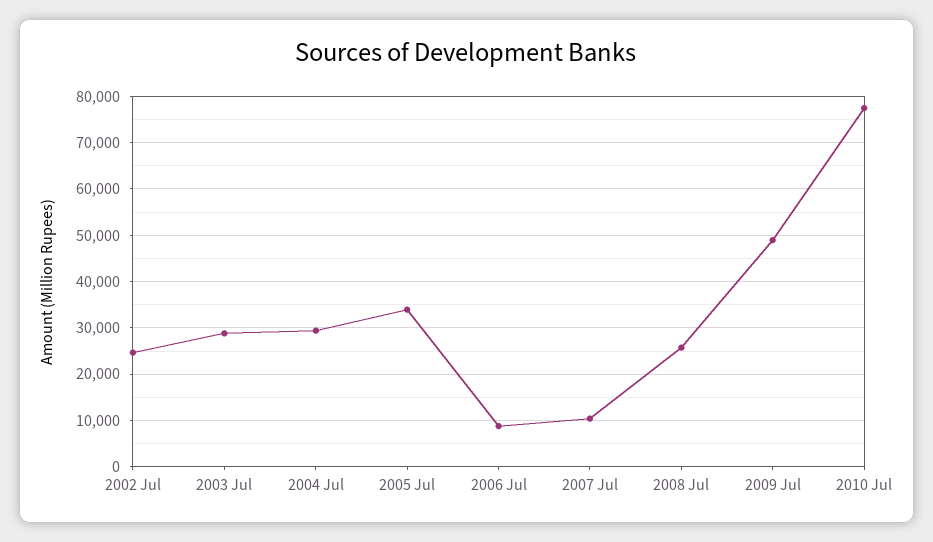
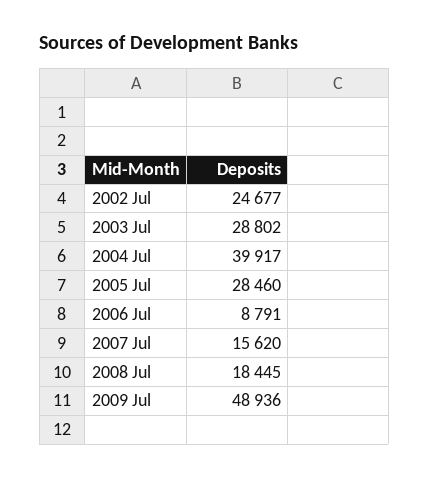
2004 Jul: 30000 -> 39917
2005 Jul: 34000 -> 28460
2007 Jul: 10000 -> 15620
2008 Jul: 26000 -> 18445
2010 Jul: 78000 -> none

